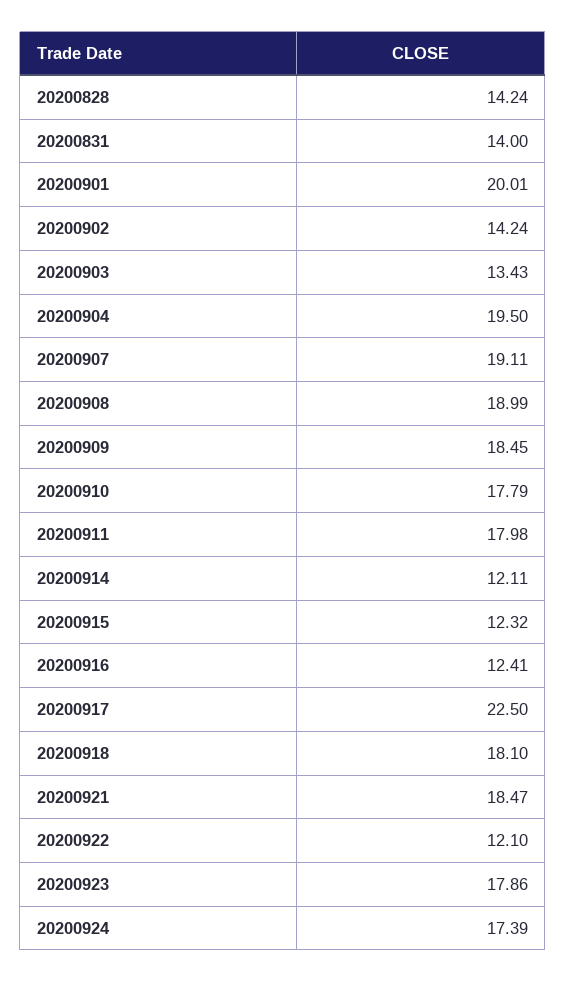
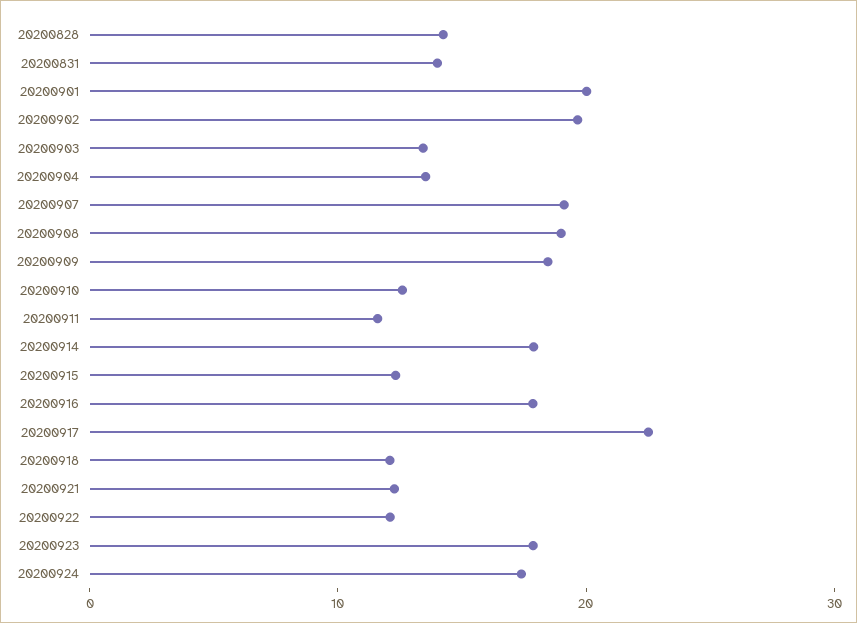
20200902: 14.24 -> 20
20200904: 19.5 -> 14
20200910: 17.79 -> 12
20200911: 17.98 -> 12
20200914: 12.11 -> 18
20200916: 12.41 -> 18
20200918: 18.1 -> 12
20200921: 18.47 -> 12

